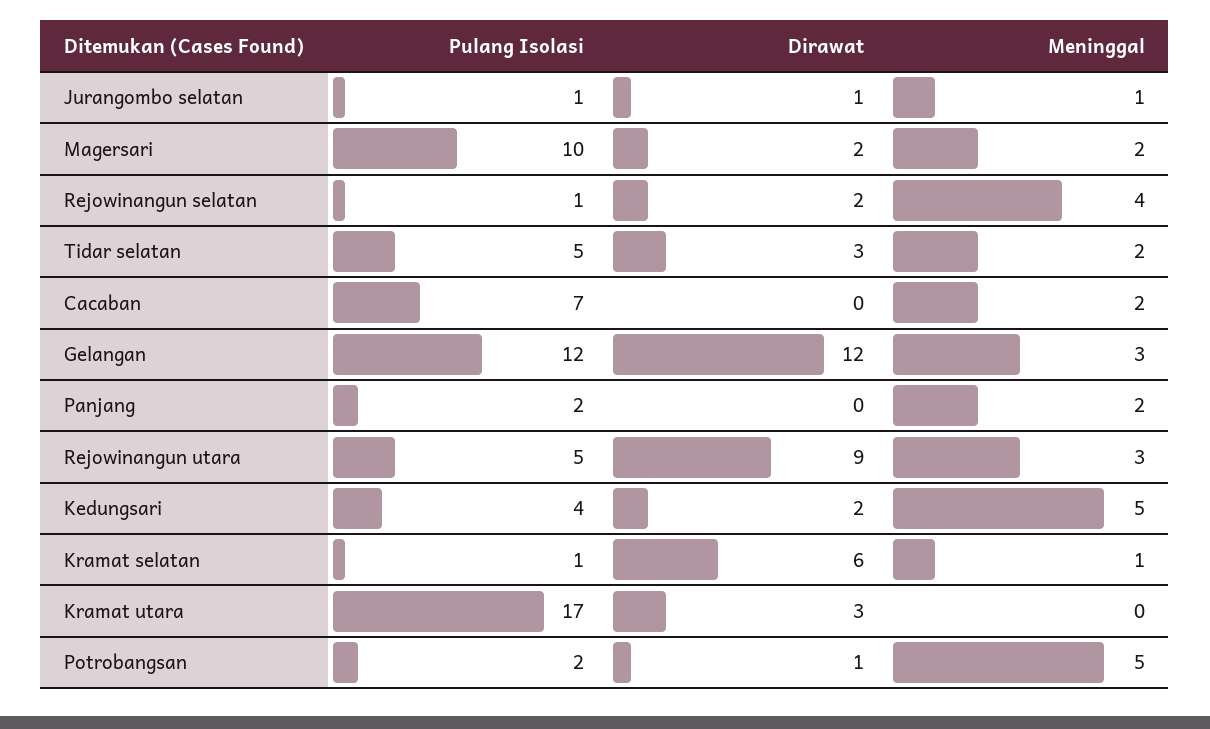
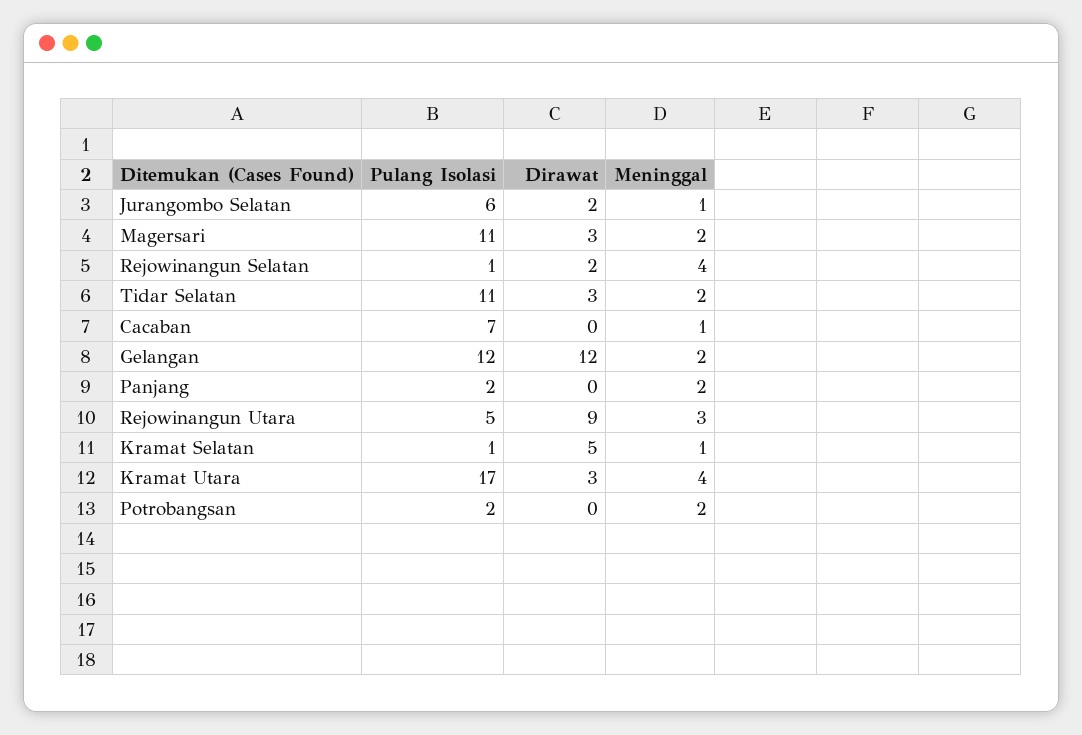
Pulang Isolasi, Jurangombo selatan: 1 -> 6
Dirawat, Jurangombo selatan: 1 -> 2
Pulang Isolasi, Magersari: 10 -> 11
Dirawat, Magersari: 2 -> 3
Pulang Isolasi, Tidar selatan: 5 -> 11
Meninggal, Cacaban: 2 -> 1
Meninggal, Gelangan: 3 -> 2
Pulang Isolasi, Kedungsari: 4 -> none
Dirawat, Kedungsari: 2 -> none
Meninggal, Kedungsari: 5 -> none
Dirawat, Kramat selatan: 6 -> 5
Meninggal, Kramat utara: 0 -> 4
Dirawat, Potrobangsan: 1 -> 0
Meninggal, Potrobangsan: 5 -> 2

